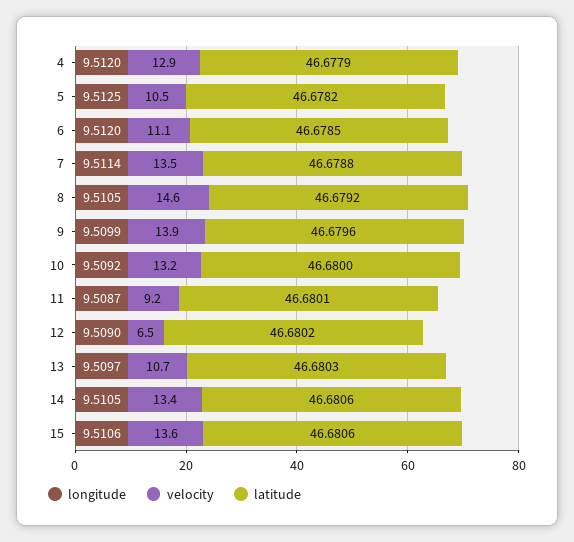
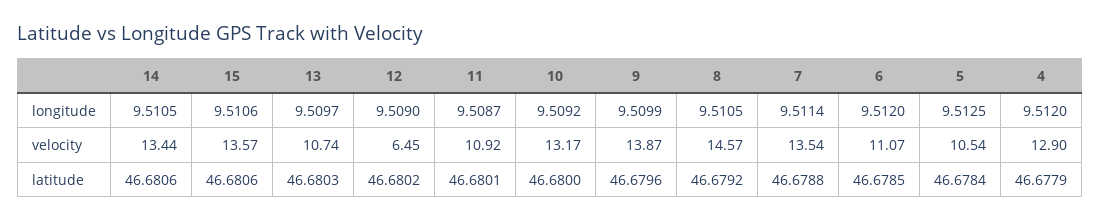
latitude, 5: 46.6782 -> 46.6784
velocity, 11: 9.2 -> 10.92

